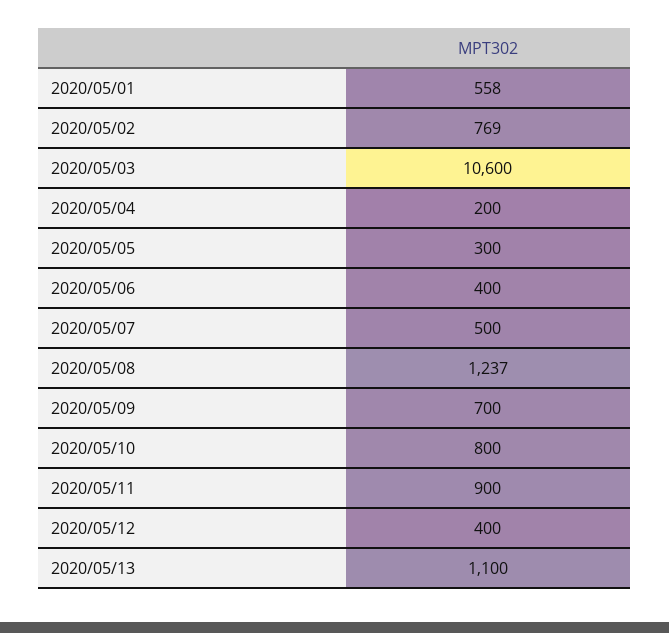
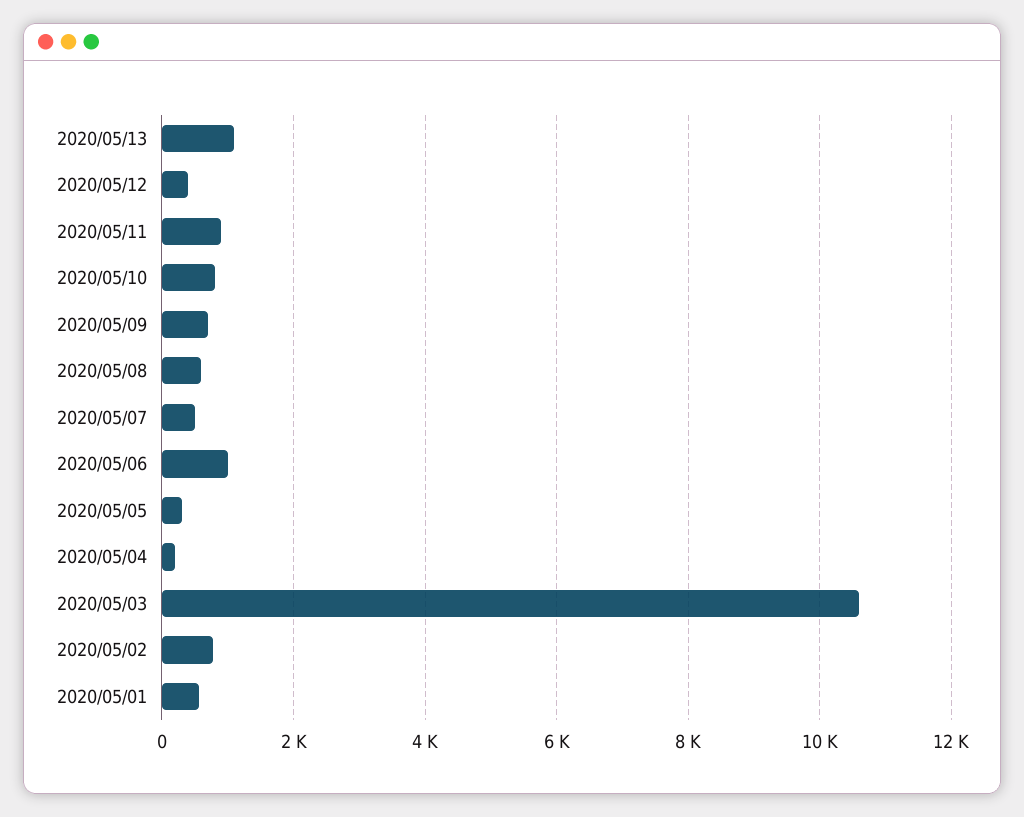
2020/05/06: 400 -> 1000
2020/05/08: 1237 -> 600

